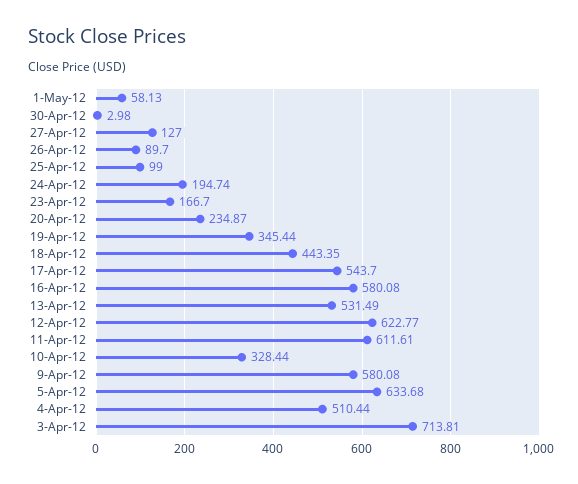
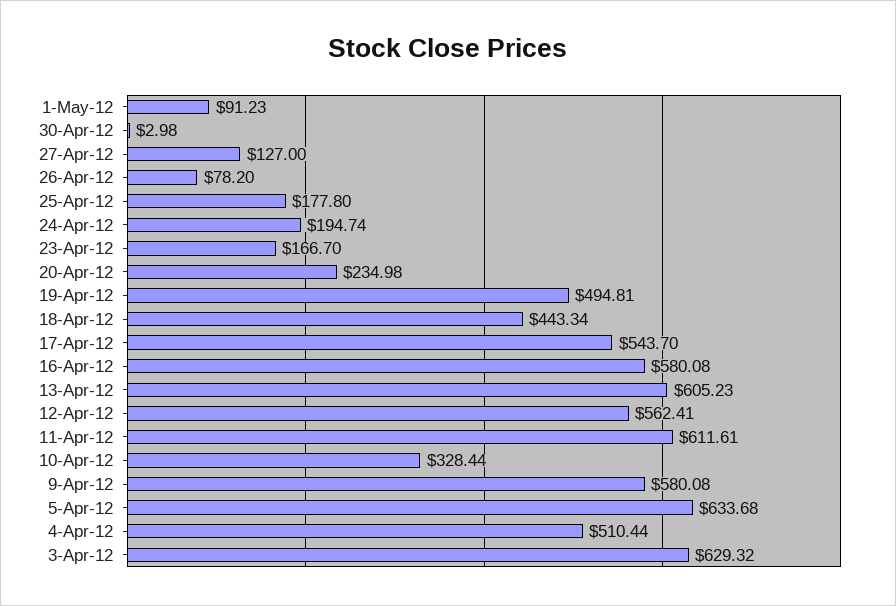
1-May-12: 58.13 -> 91.23
26-Apr-12: 89.7 -> 78.2
25-Apr-12: 99 -> 177.8
20-Apr-12: 234.87 -> 234.98
19-Apr-12: 345.44 -> 494.81
18-Apr-12: 443.35 -> 443.34
13-Apr-12: 531.49 -> 605.23
12-Apr-12: 622.77 -> 562.41
3-Apr-12: 713.81 -> 629.32

